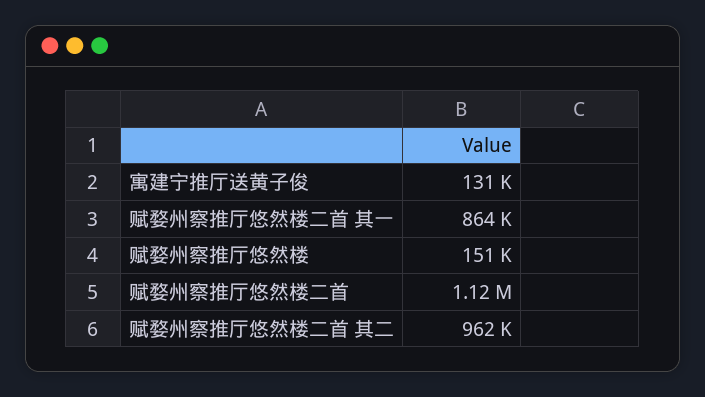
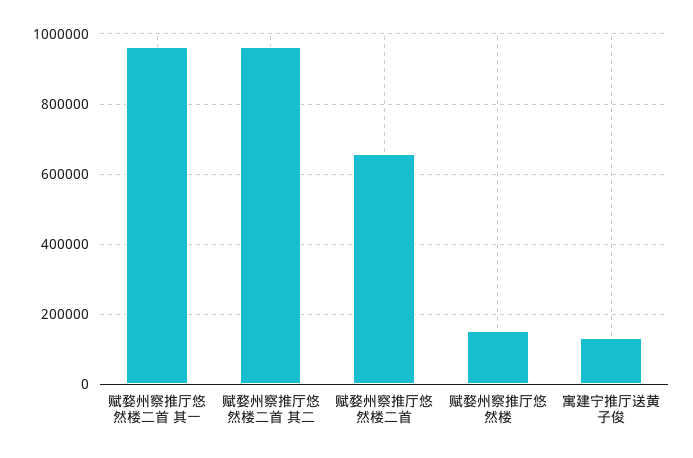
赋婺州察推厅悠然楼二首 其一: 864000 -> 960000
赋婺州察推厅悠然楼二首: 1120000 -> 660000

